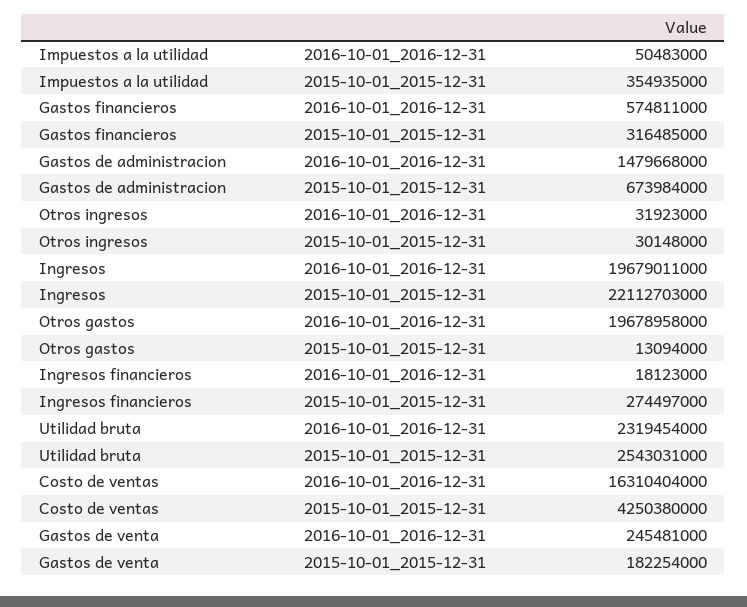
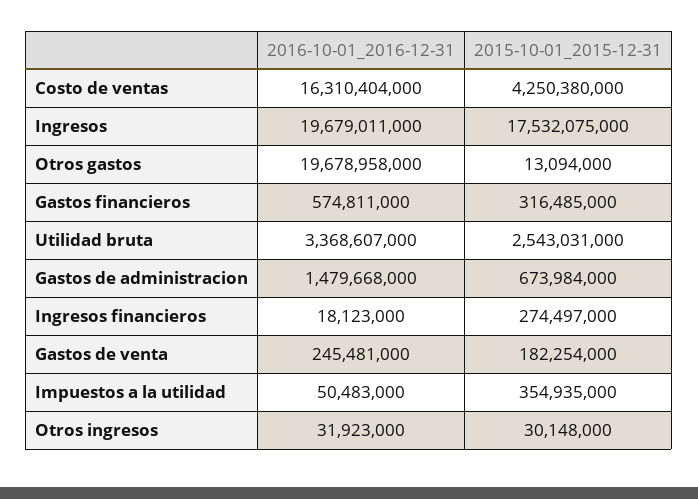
Ingresos, 2015-10-01_2015-12-31: 22112703000 -> 17532075000
Utilidad bruta, 2016-10-01_2016-12-31: 2319454000 -> 3368607000

